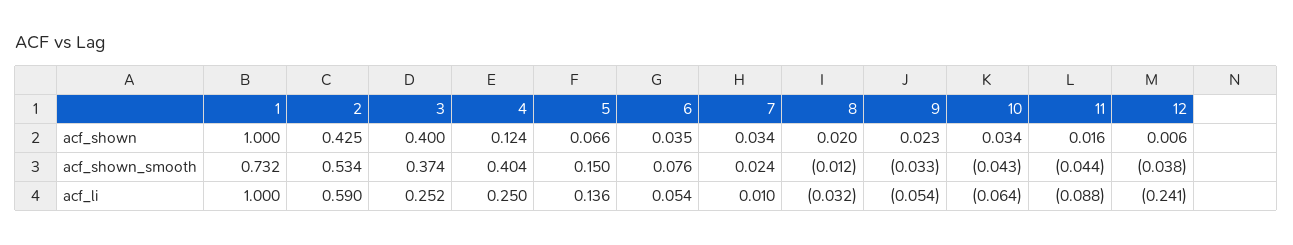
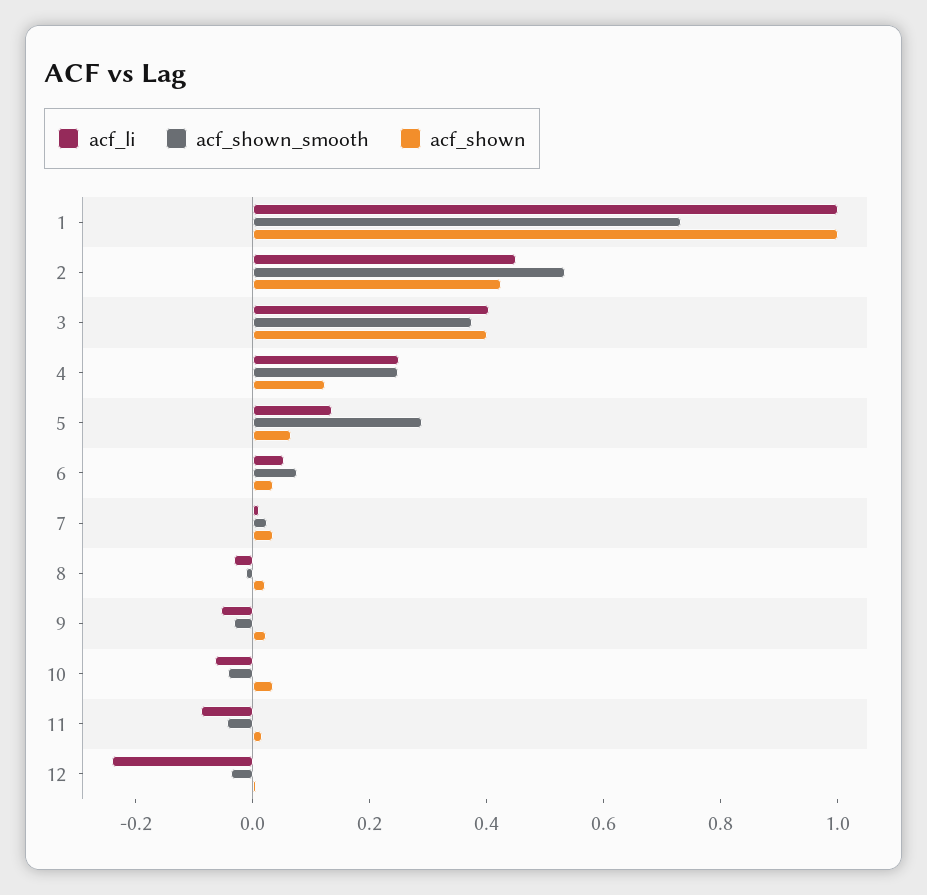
acf_shown_smooth, 4: 0.404 -> 0.25
acf_shown_smooth, 5: 0.15 -> 0.3
acf_li, 2: 0.59 -> 0.45
acf_li, 3: 0.252 -> 0.4

